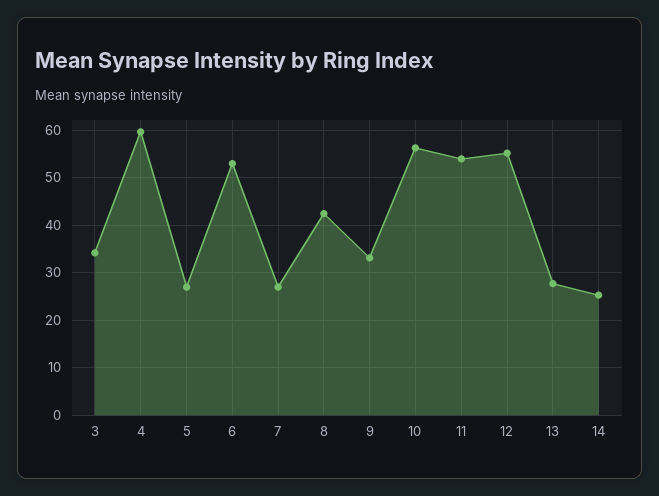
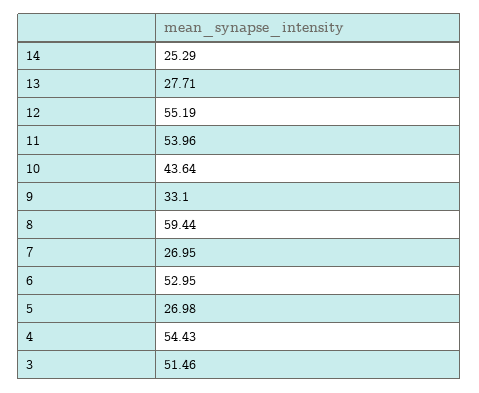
3: 34 -> 51.46
4: 60 -> 54.43
8: 42 -> 59.44
10: 56 -> 43.64

